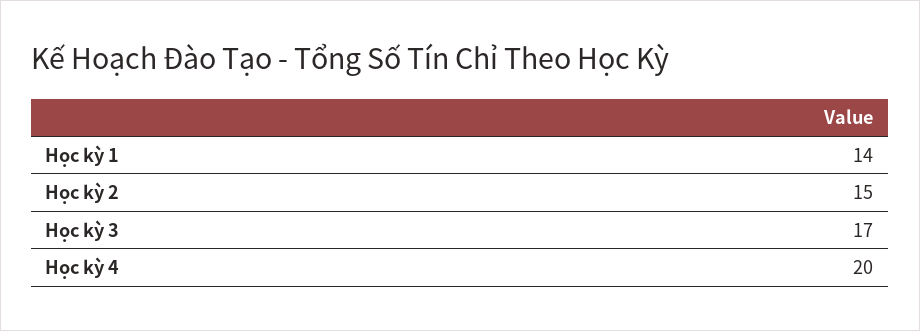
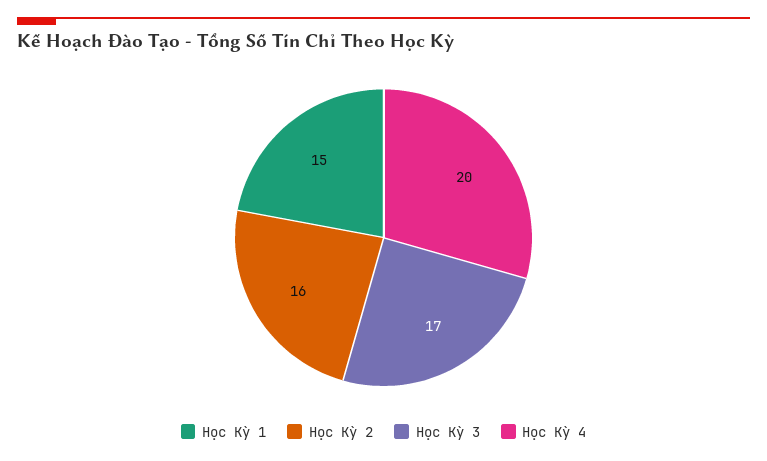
Học kỳ 1: 14 -> 15
Học kỳ 2: 15 -> 16

